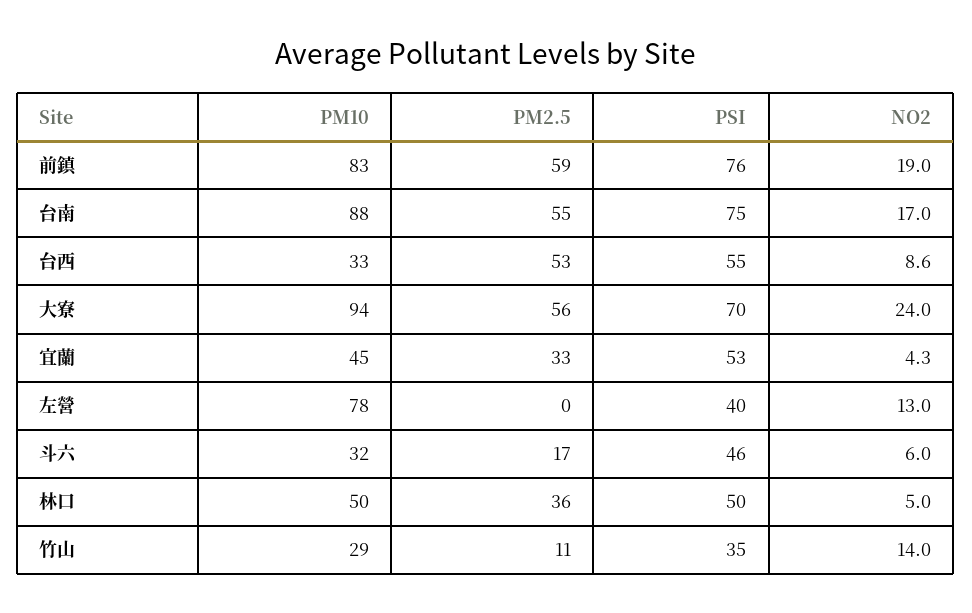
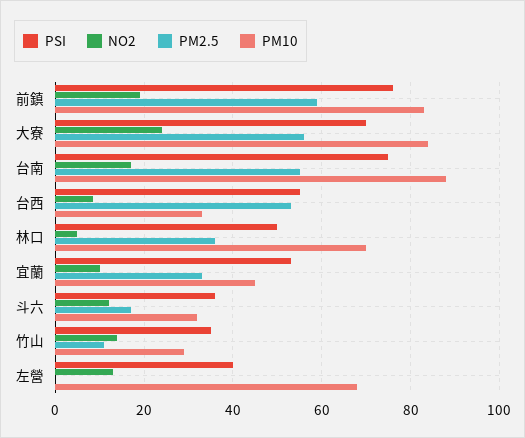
PM10, 大寮: 94 -> 84
NO2, 宜蘭: 4.3 -> 10
PM10, 左營: 78 -> 68
PSI, 斗六: 46 -> 36
NO2, 斗六: 6 -> 12
PM10, 林口: 50 -> 70

